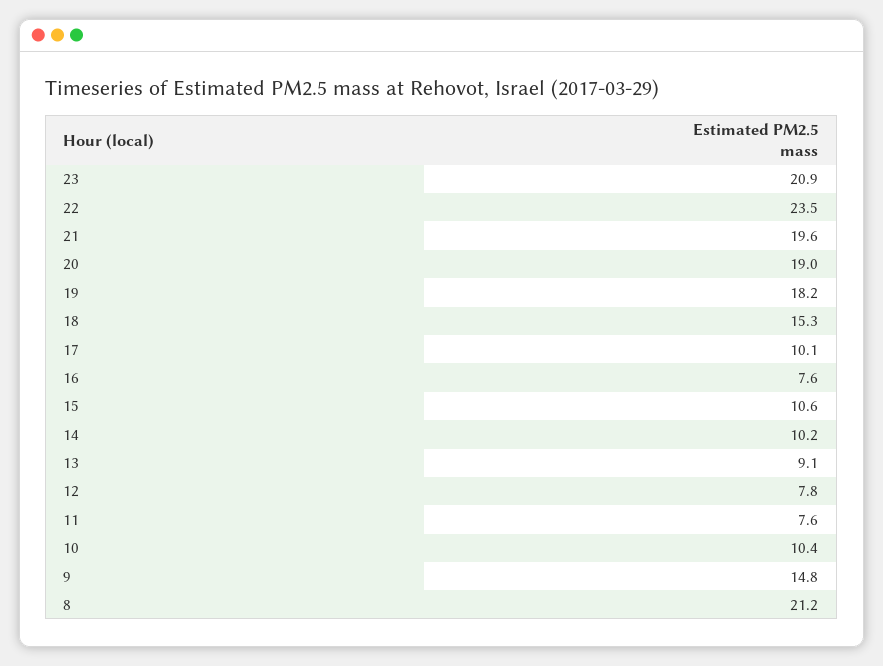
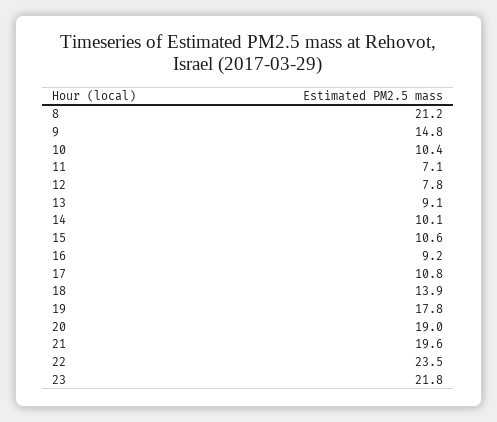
23: 20.9 -> 21.8
19: 18.2 -> 17.8
18: 15.3 -> 13.9
17: 10.1 -> 10.8
16: 7.6 -> 9.2
14: 10.2 -> 10.1
11: 7.6 -> 7.1

